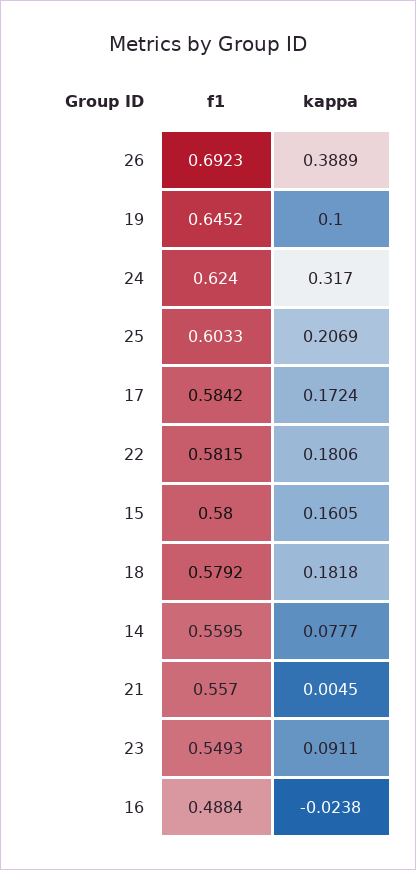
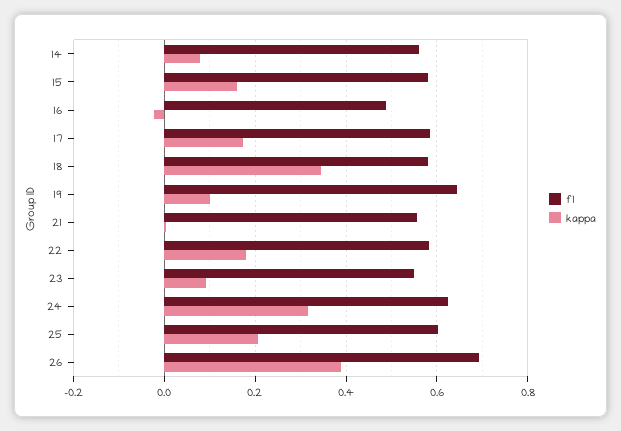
kappa, 18: 0.1818 -> 0.34

